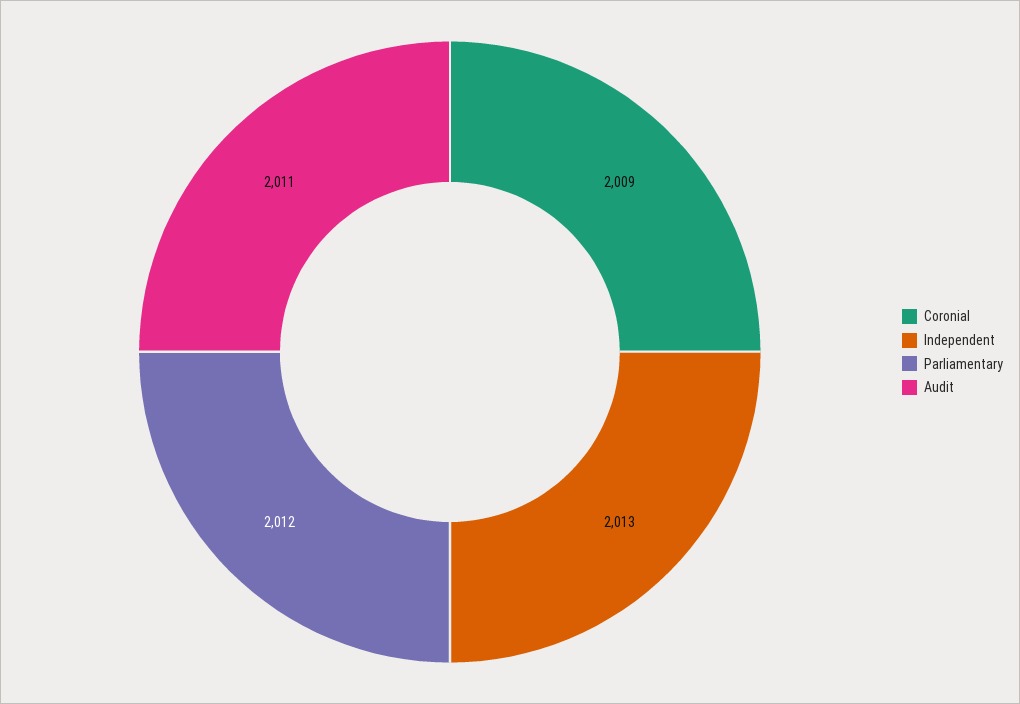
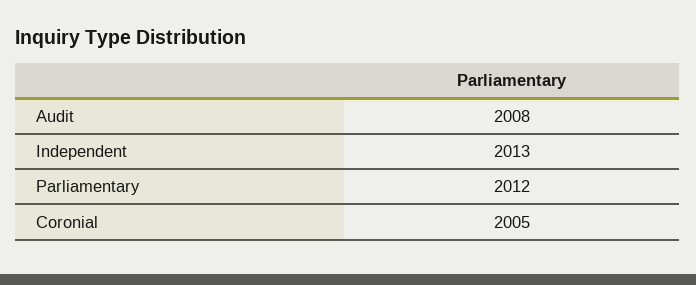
Coronial: 2009 -> 2005
Audit: 2011 -> 2008

